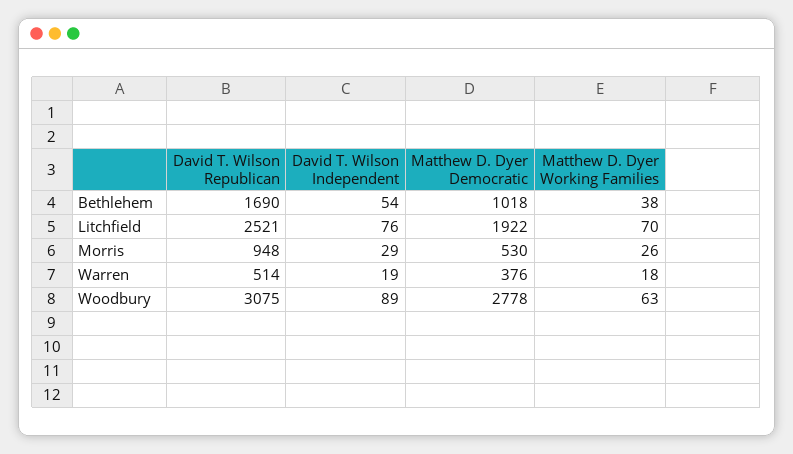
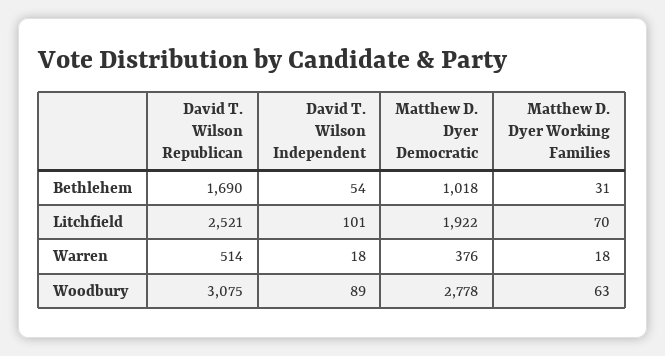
Matthew D. Dyer Working Families, Bethlehem: 38 -> 31
David T. Wilson Independent, Litchfield: 76 -> 101
David T. Wilson Republican, Morris: 948 -> none
David T. Wilson Independent, Morris: 29 -> none
Matthew D. Dyer Democratic, Morris: 530 -> none
Matthew D. Dyer Working Families, Morris: 26 -> none
David T. Wilson Independent, Warren: 19 -> 18

